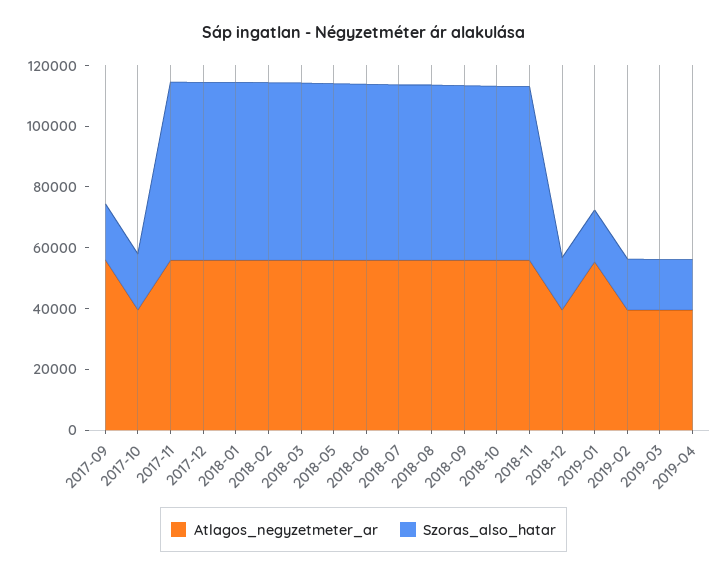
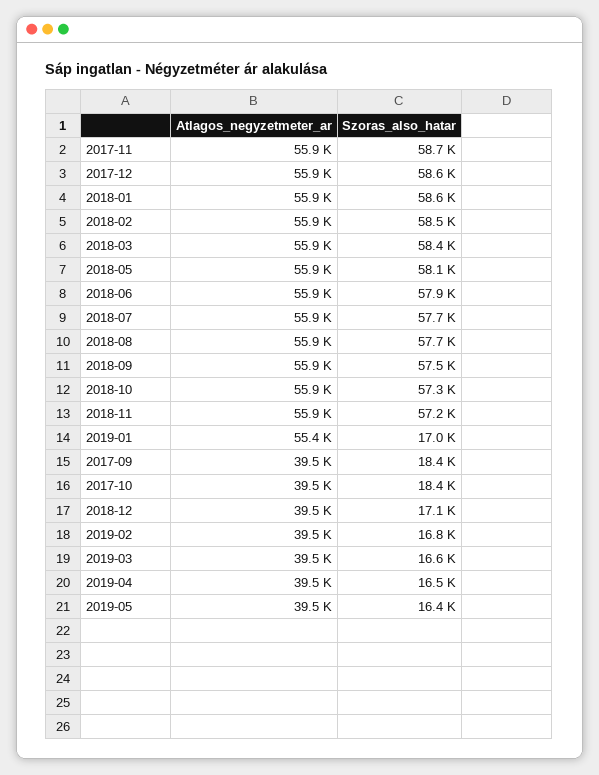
Atlagos_negyzetmeter_ar, 2017-09: 55000 -> 39500
Atlagos_negyzetmeter_ar, 2019-05: none -> 39500
Szoras_also_hatar, 2019-05: none -> 16400

